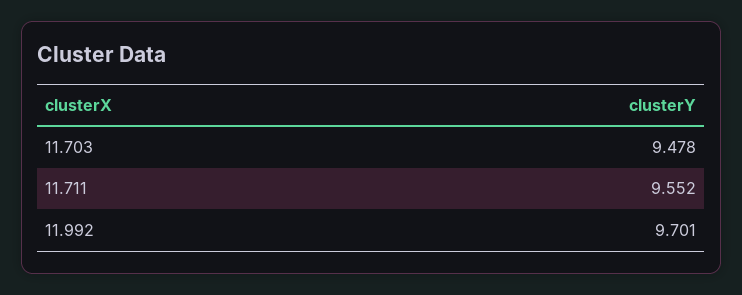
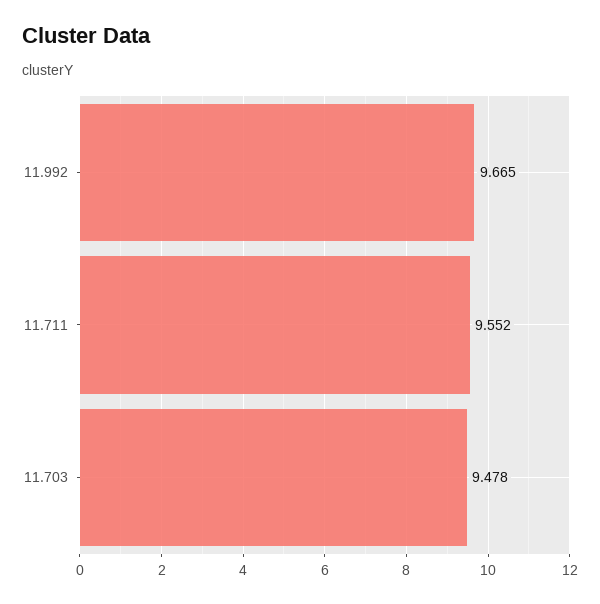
11.992: 9.701 -> 9.665

